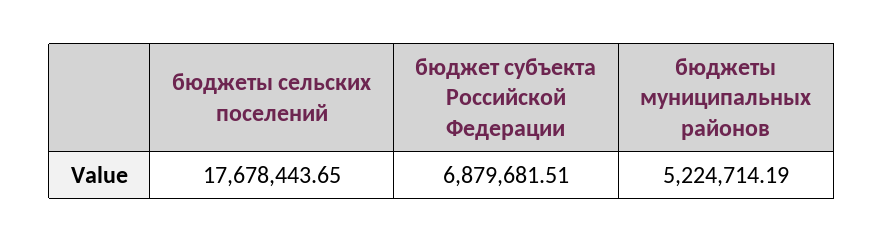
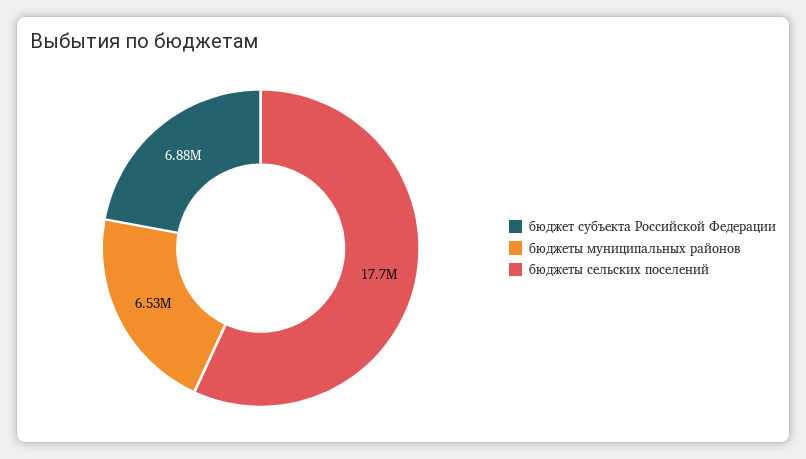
бюджеты муниципальных районов: 5224714.19 -> 6530000

